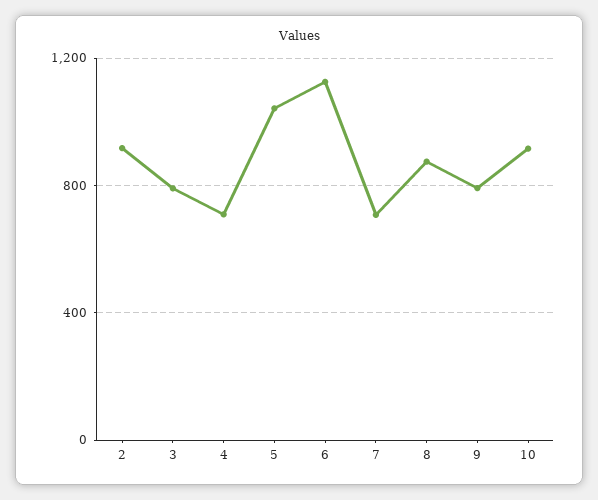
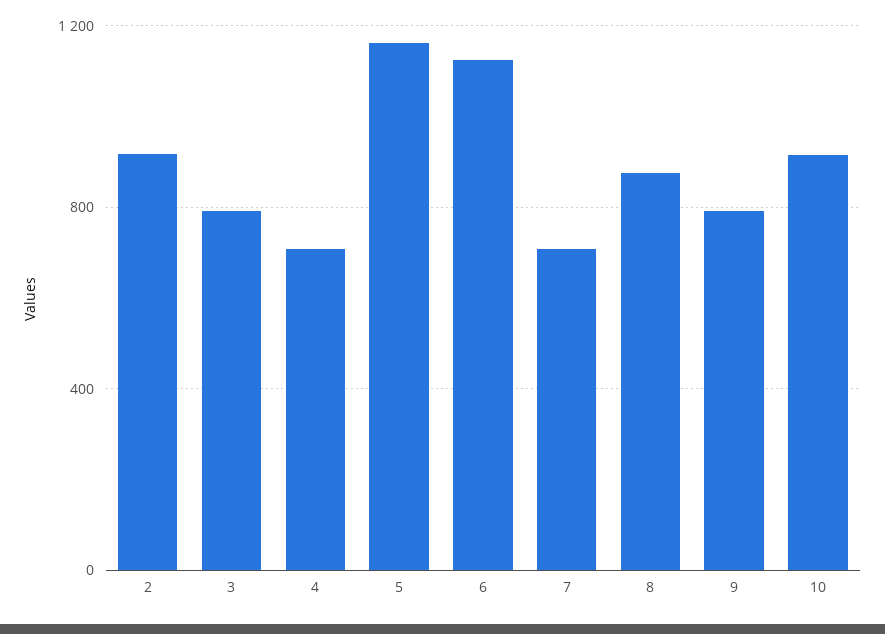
5: 1050 -> 1150

